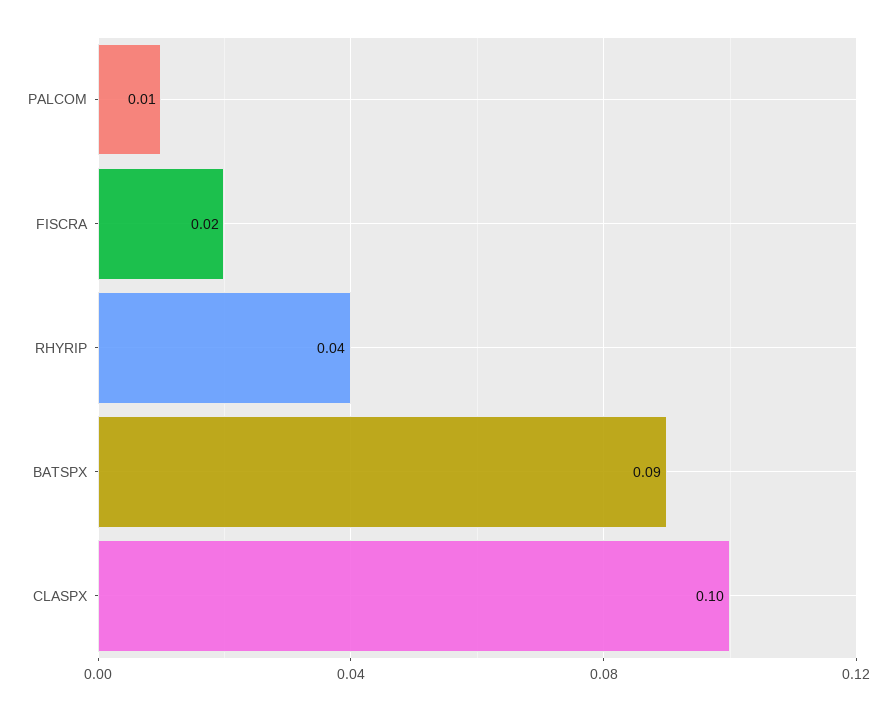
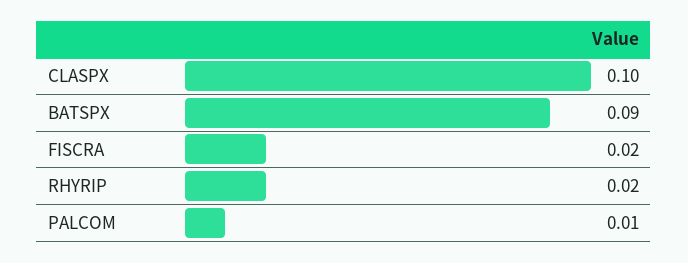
RHYRIP: 0.04 -> 0.02

